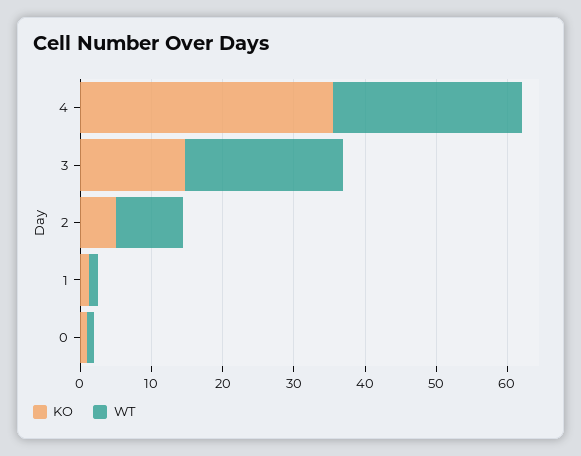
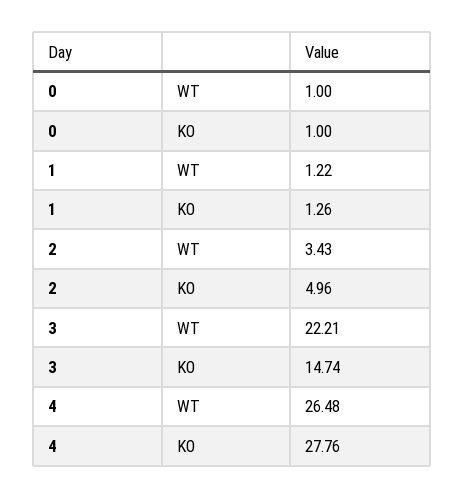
KO, 4: 36 -> 27.76
WT, 2: 10 -> 3.43

